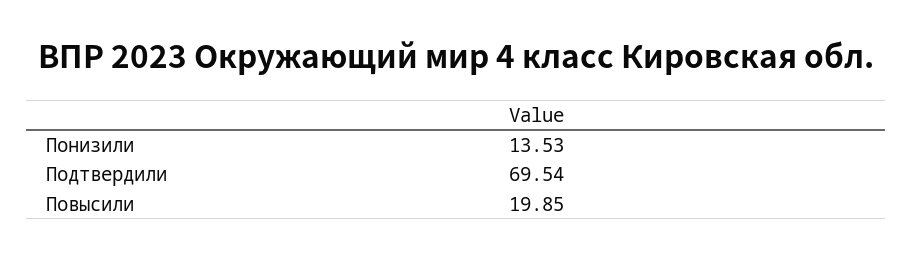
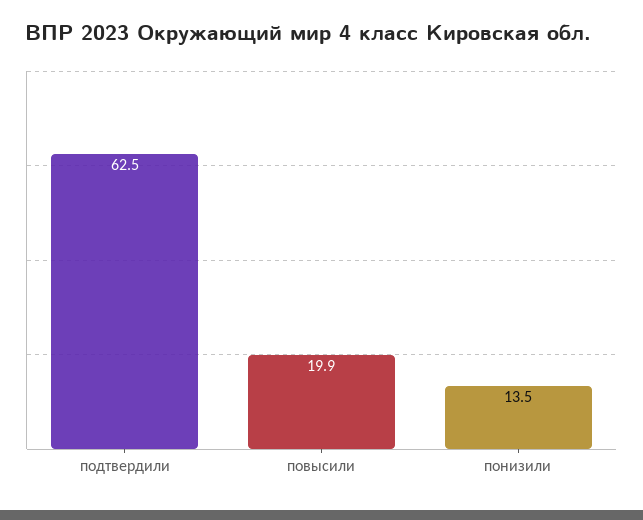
Подтвердили: 69.54 -> 62.5

